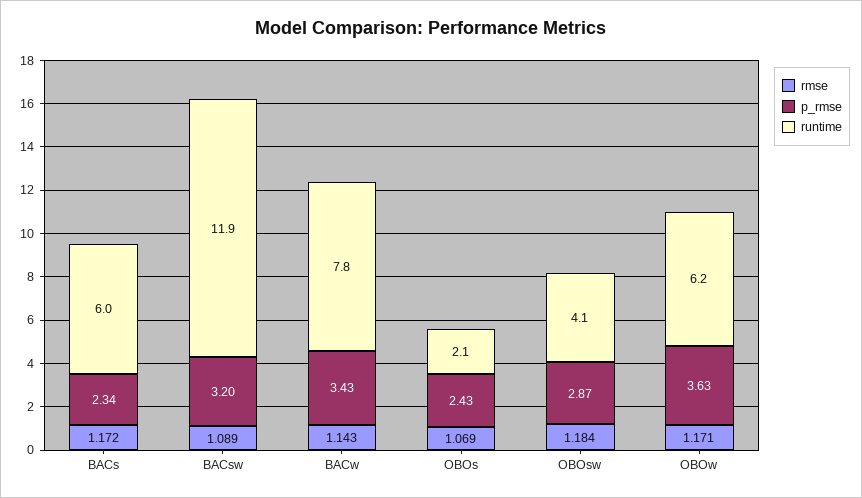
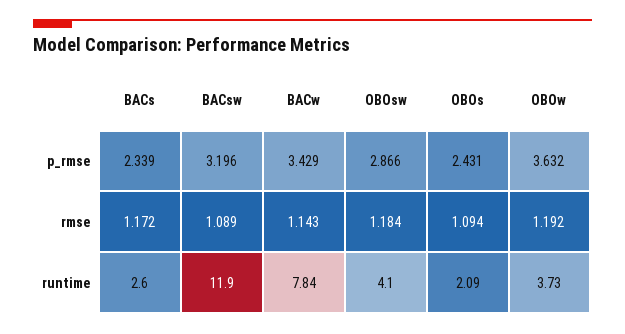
runtime, BACs: 6 -> 2.6
rmse, OBOs: 1.069 -> 1.094
rmse, OBOw: 1.171 -> 1.192
runtime, OBOw: 6.2 -> 3.73

